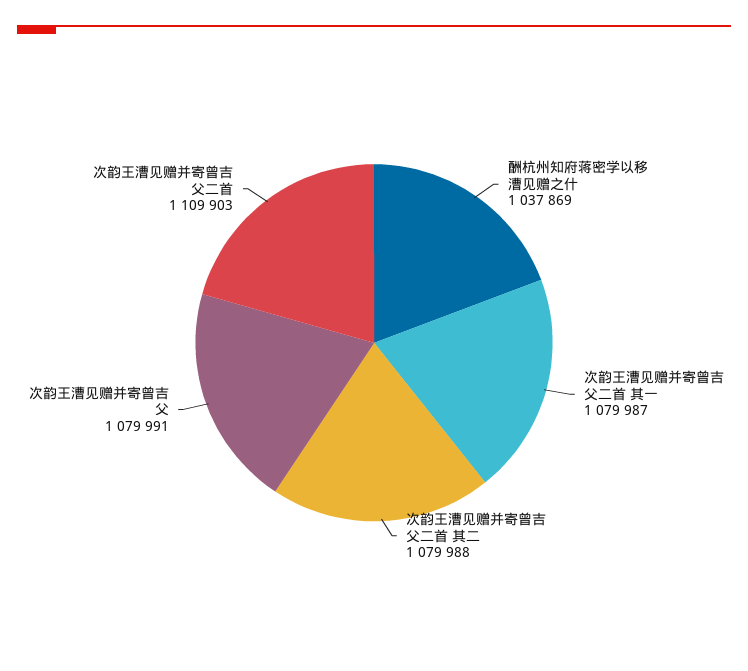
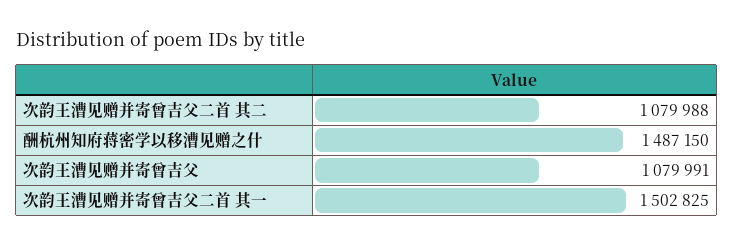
酬杭州知府蒋密学以移漕见赠之什: 1037869 -> 1487150
次韵王漕见赠并寄曾吉父二首 其一: 1079987 -> 1502825
次韵王漕见赠并寄曾吉父二首: 1109903 -> none

